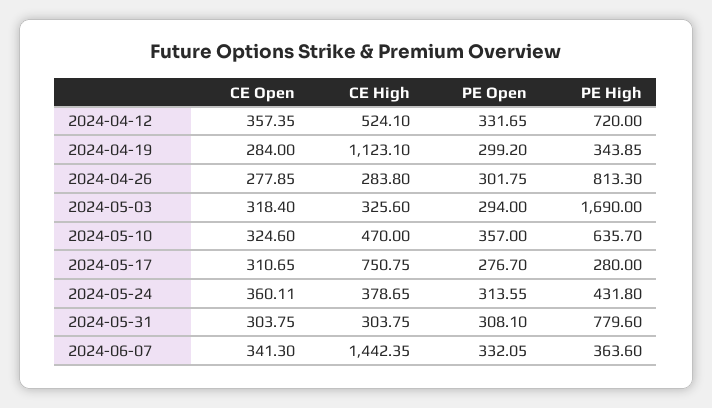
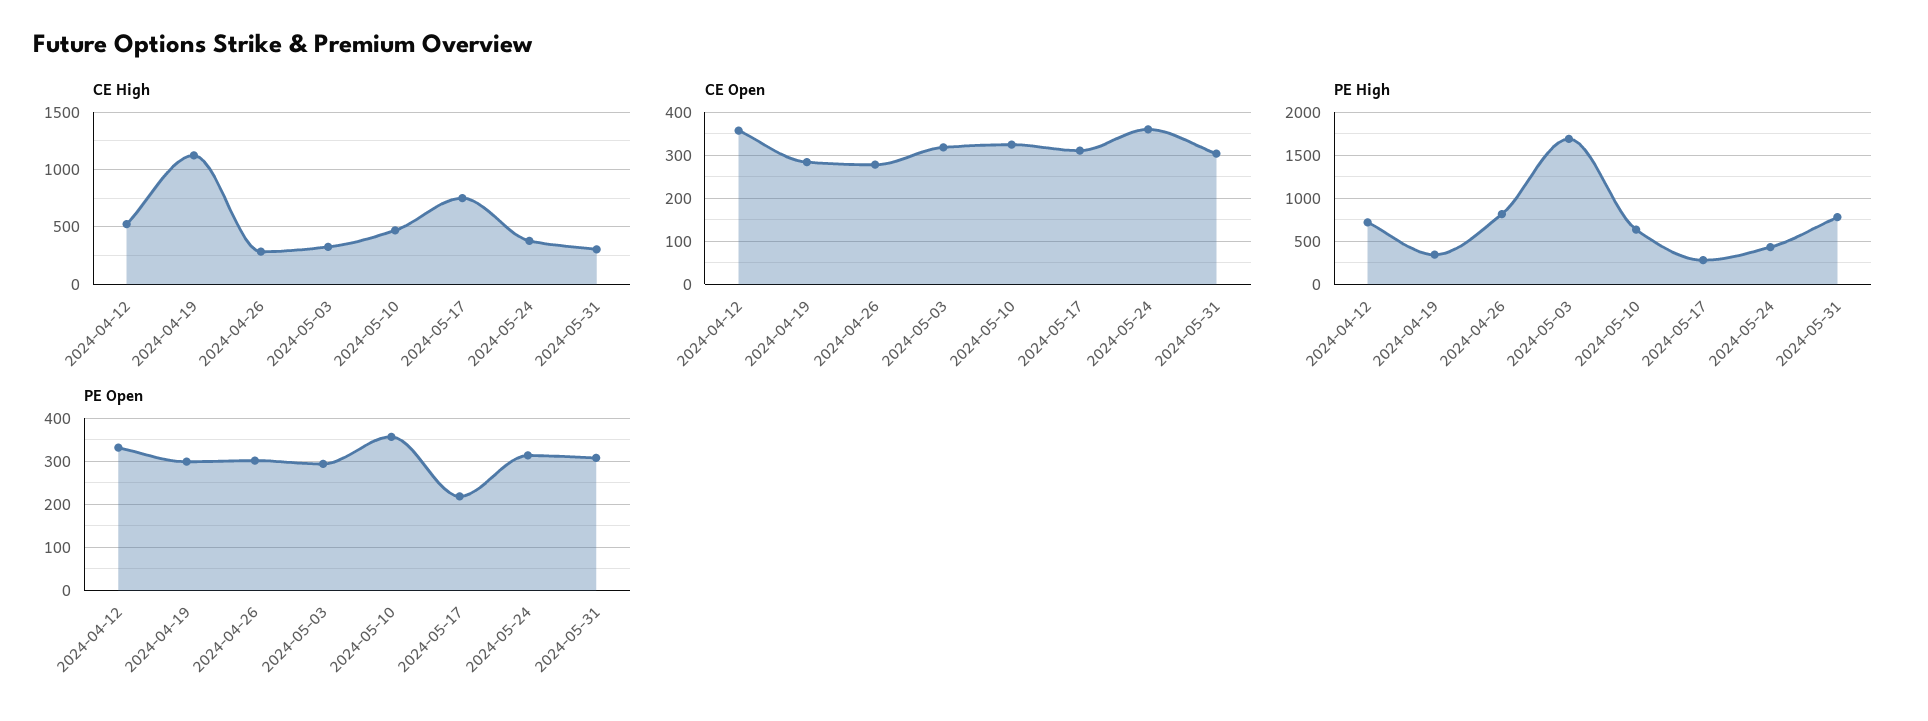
PE Open, 2024-05-17: 276.7 -> 220
CE Open, 2024-06-07: 341.3 -> none
CE High, 2024-06-07: 1442.35 -> none
PE Open, 2024-06-07: 332.05 -> none
PE High, 2024-06-07: 363.6 -> none

